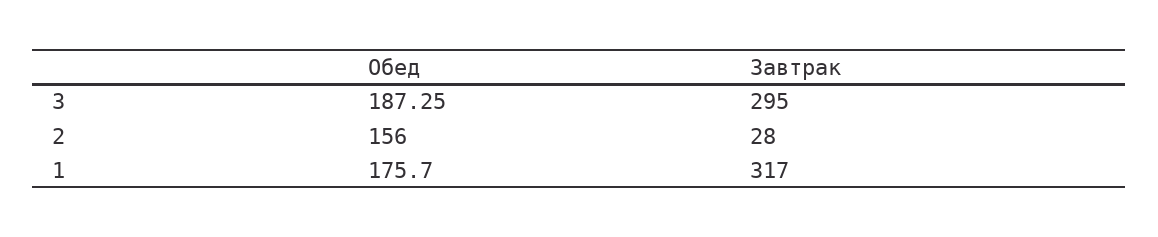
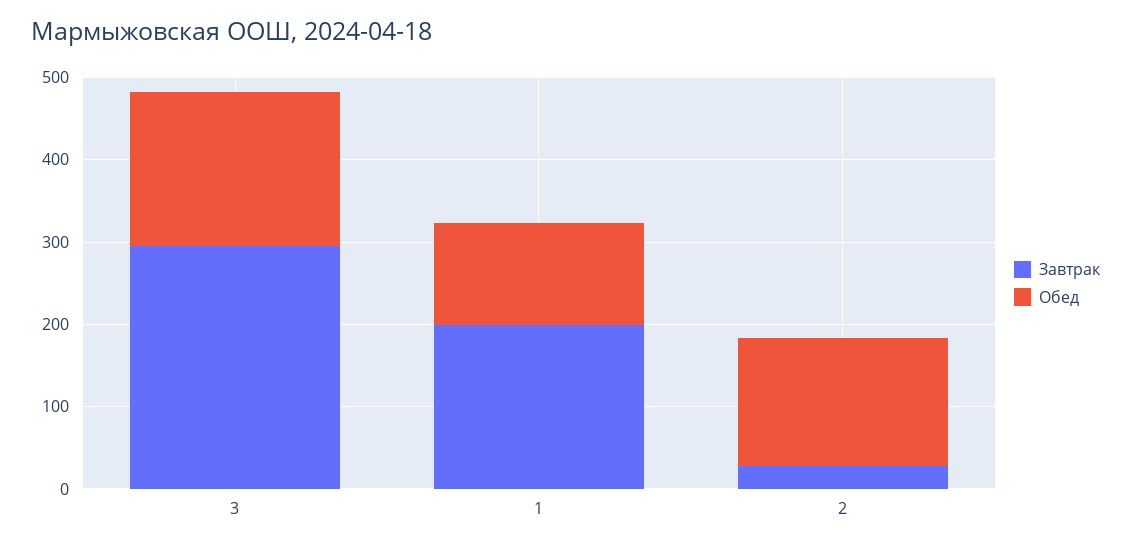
Обед, 1: 175.7 -> 120
Завтрак, 1: 317 -> 200

